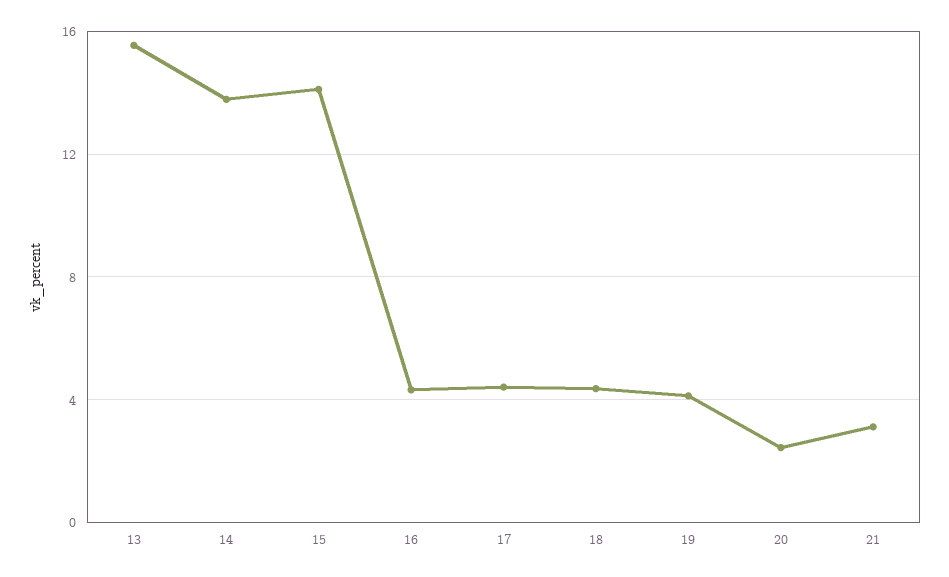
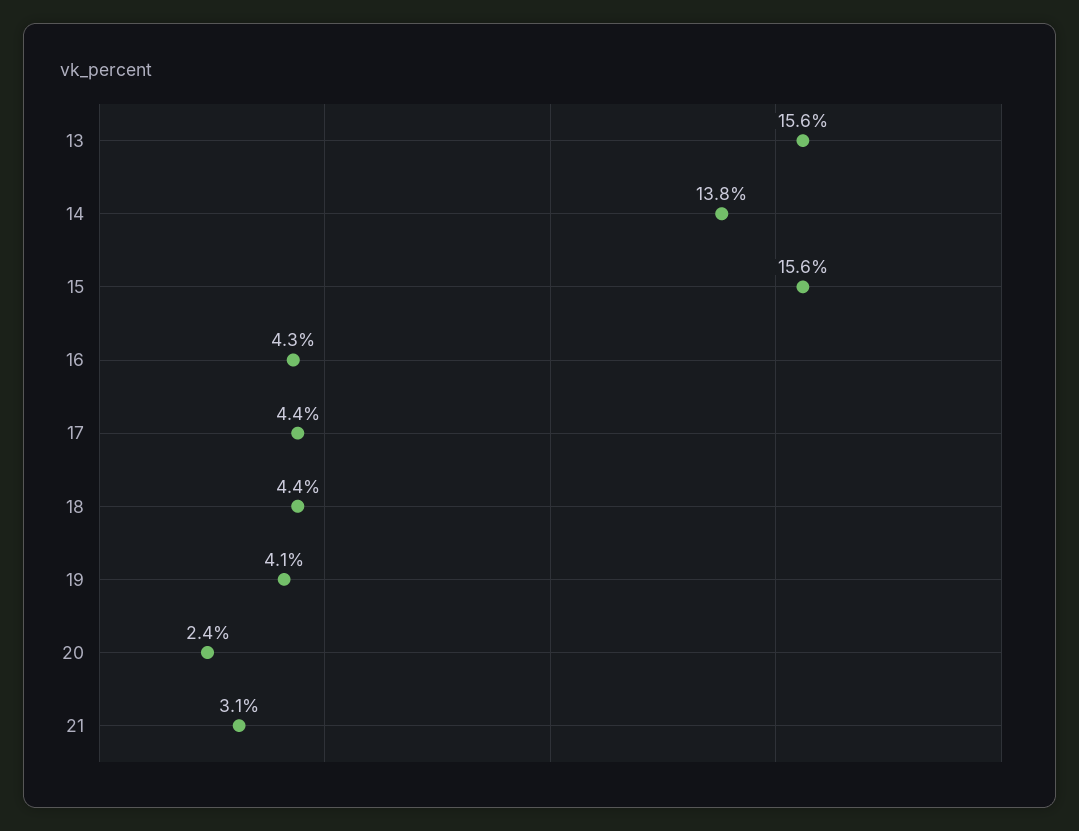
15: 14 -> 15.6

